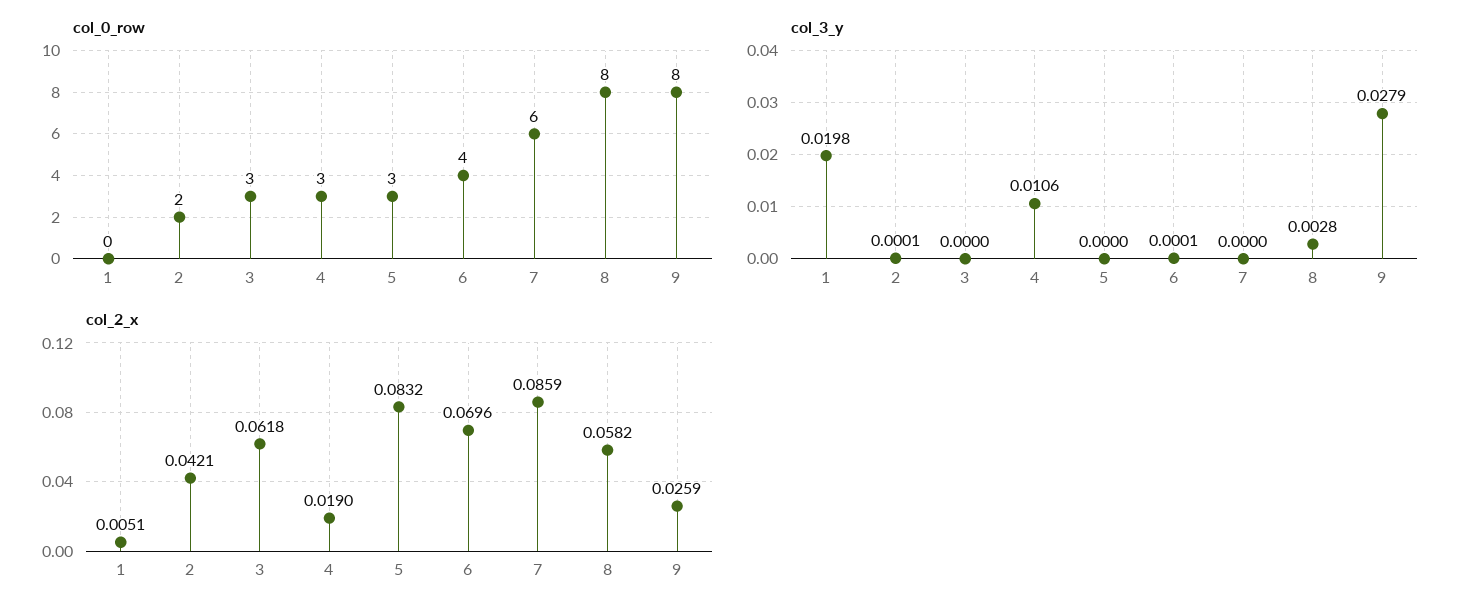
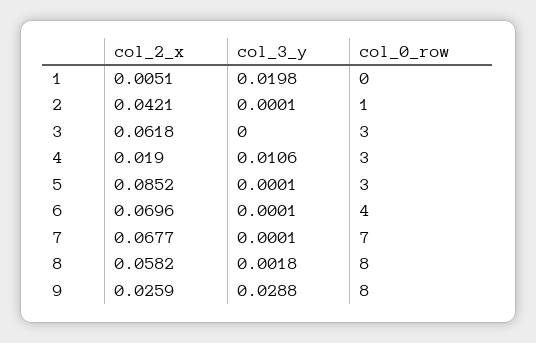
col_0_row, 2: 2 -> 1
col_0_row, 7: 6 -> 7
col_3_y, 5: 0 -> 0.0001
col_3_y, 7: 0 -> 0.0001
col_3_y, 8: 0.0028 -> 0.0018
col_3_y, 9: 0.0279 -> 0.0288
col_2_x, 5: 0.0832 -> 0.0852
col_2_x, 7: 0.0859 -> 0.0677

